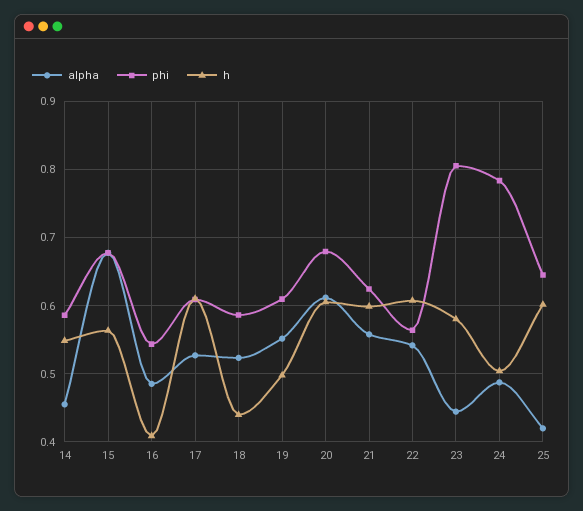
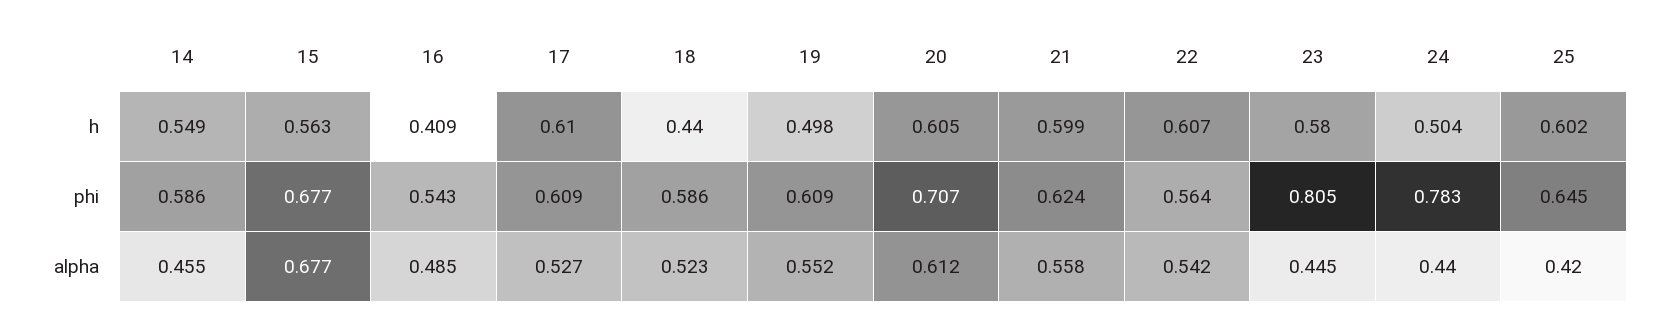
phi, 20: 0.68 -> 0.707
alpha, 24: 0.49 -> 0.44

